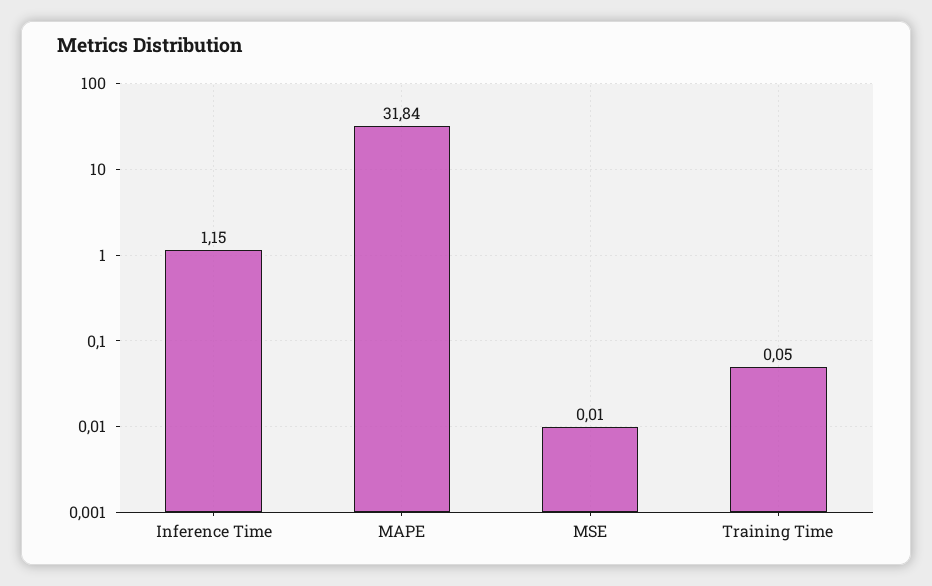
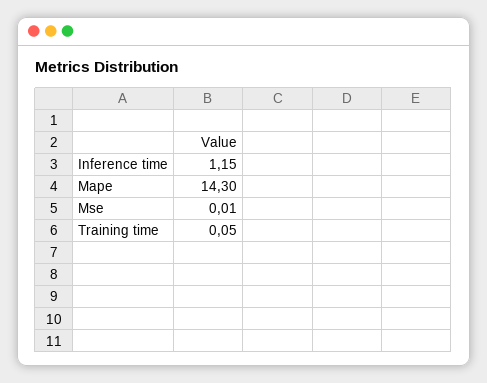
MAPE: 31.84 -> 14.3

